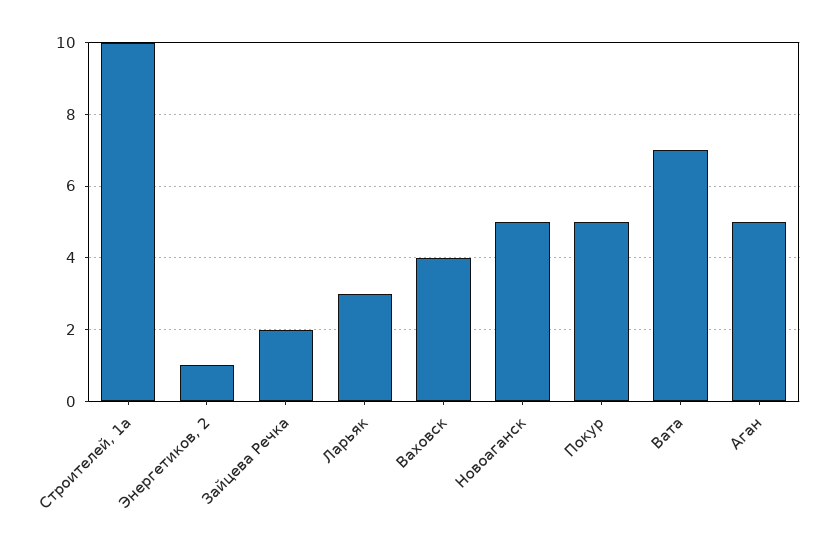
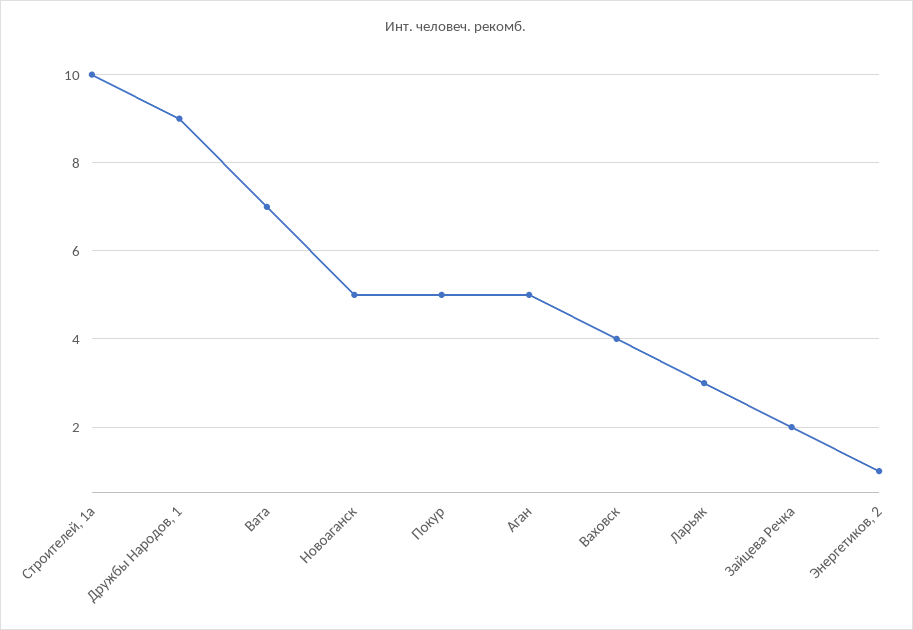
Дружбы Народов, 1: none -> 9

